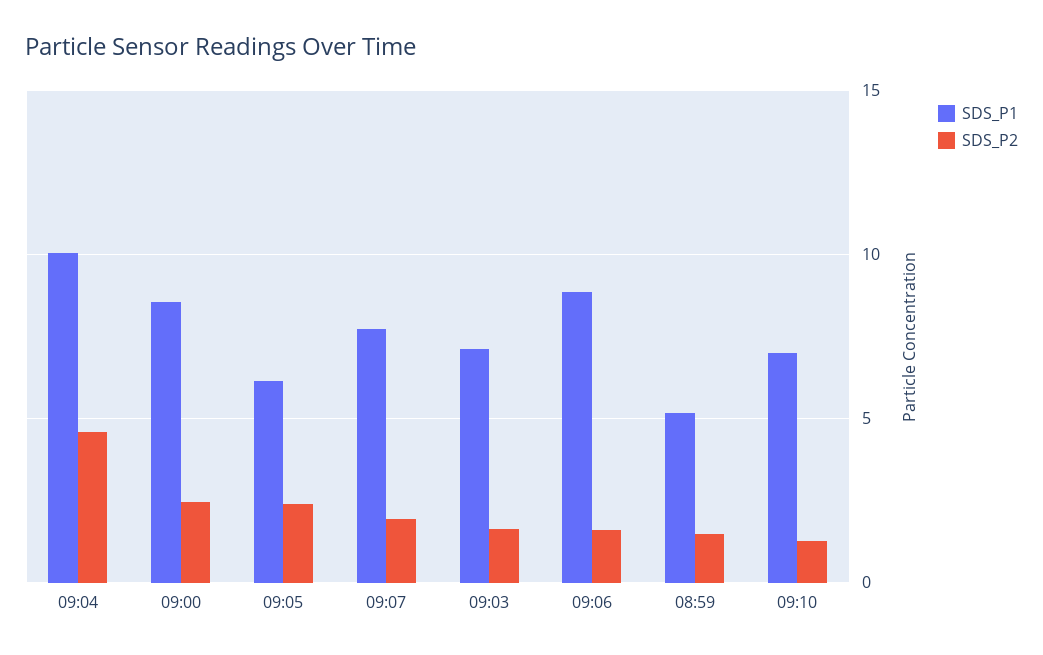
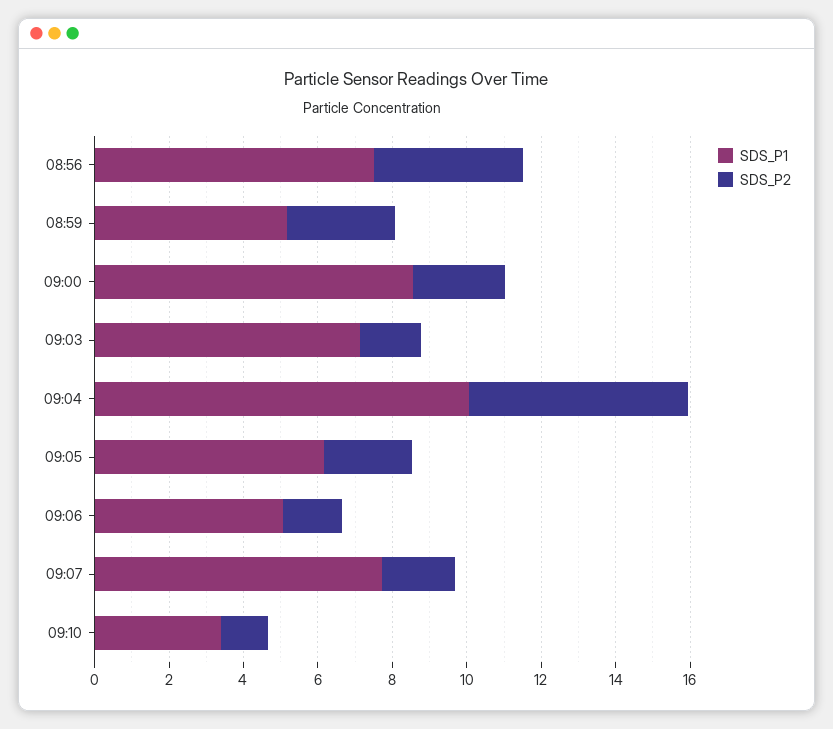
SDS_P2, 09:04: 4.5 -> 6
SDS_P1, 09:06: 9 -> 5
SDS_P2, 08:59: 1.5 -> 3
SDS_P1, 09:10: 7 -> 3.5
SDS_P1, 08:56: none -> 7.5
SDS_P2, 08:56: none -> 4

